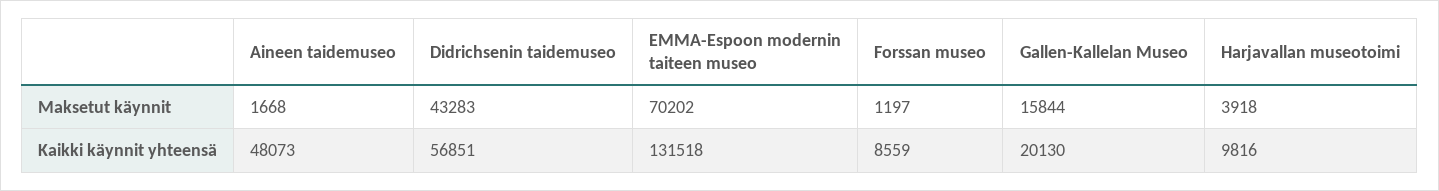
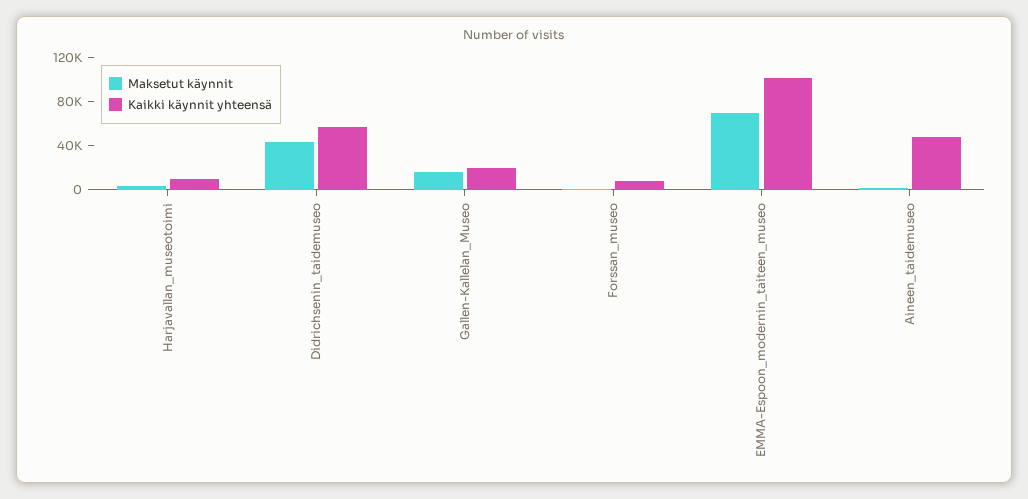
Kaikki käynnit yhteensä, EMMA-Espoon modernin taiteen museo: 131518 -> 100000

